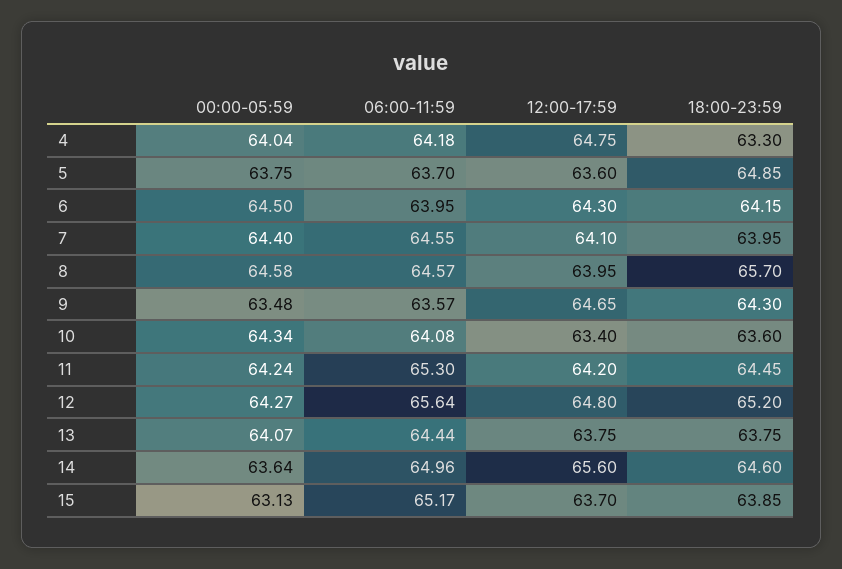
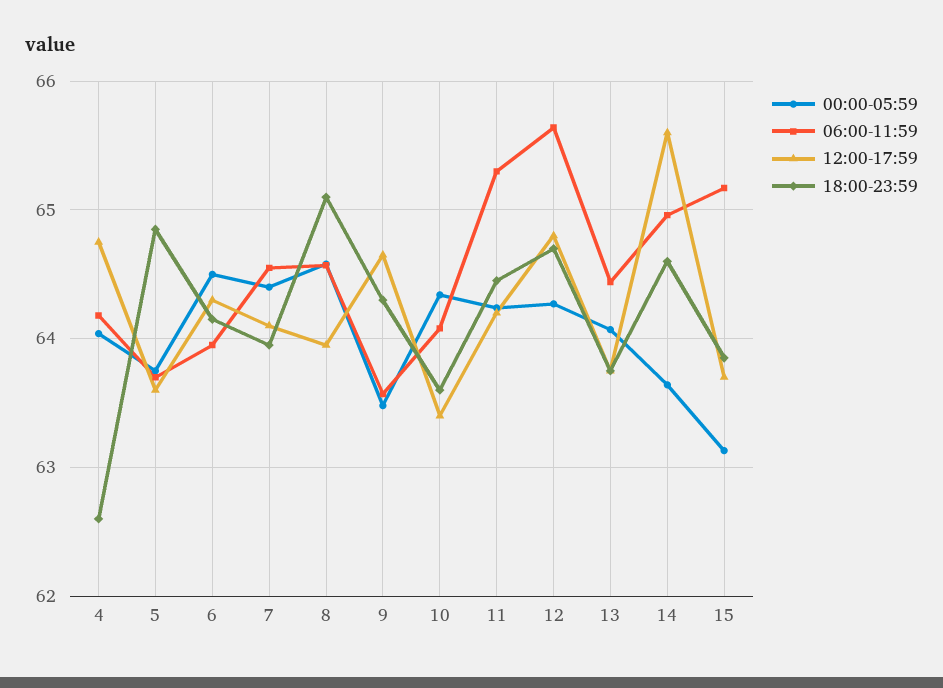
18:00-23:59, 4: 63.3 -> 62.6
18:00-23:59, 8: 65.7 -> 65.1
18:00-23:59, 12: 65.2 -> 64.7

